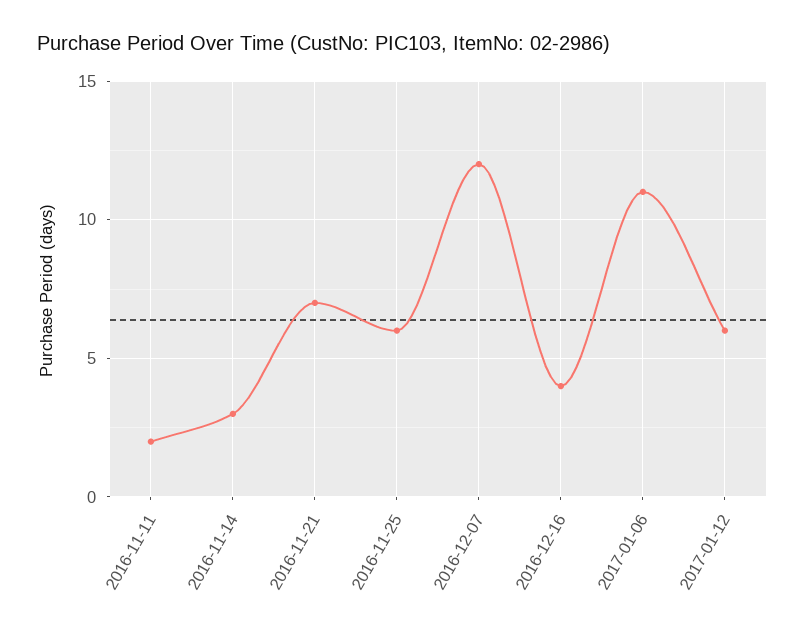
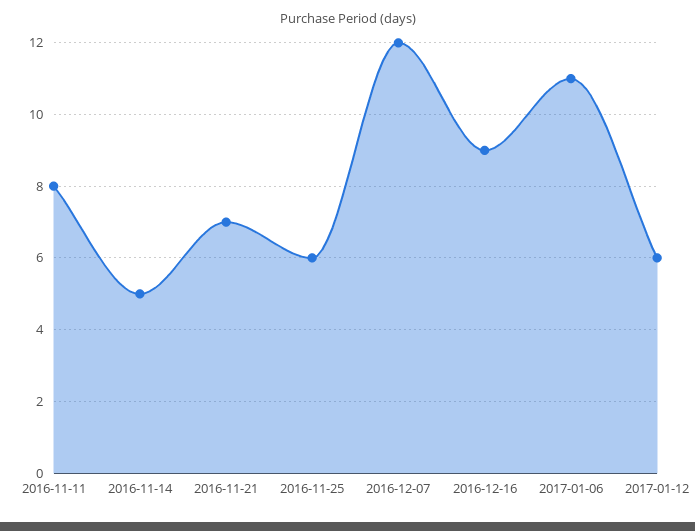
2016-11-11: 2 -> 8
2016-11-14: 3 -> 5
2016-12-16: 4 -> 9

